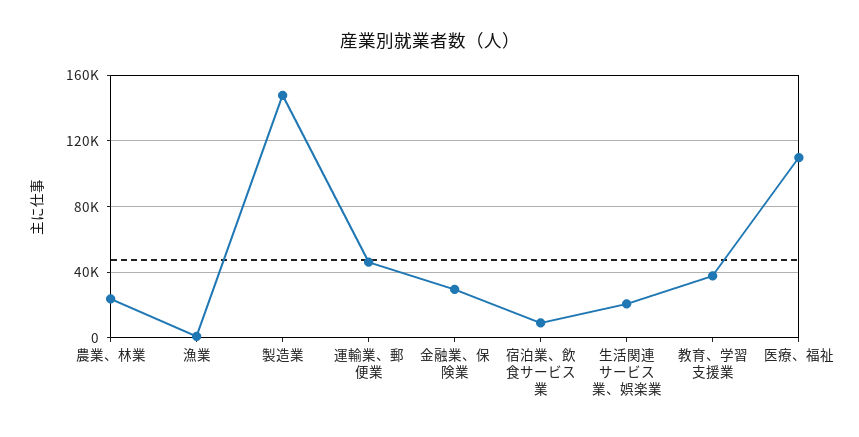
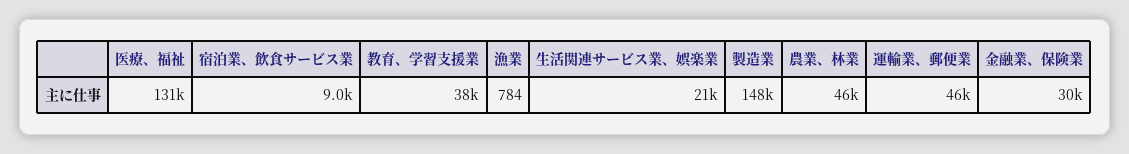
農業、林業: 25000 -> 46000
医療、福祉: 110000 -> 131000

